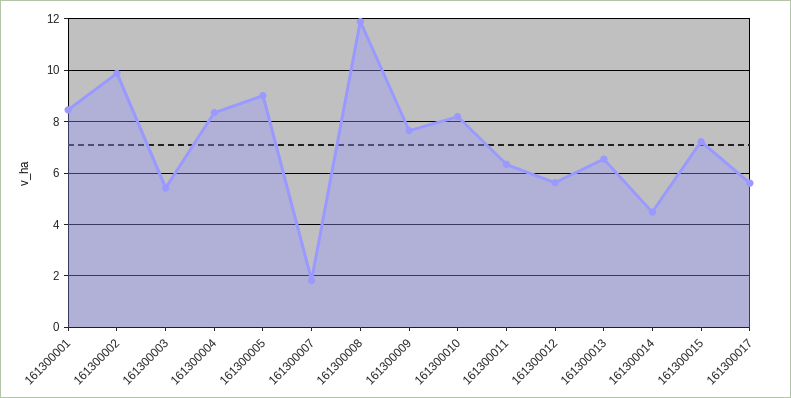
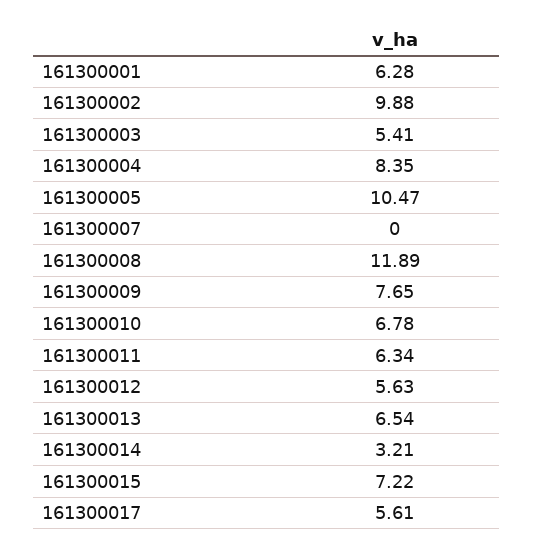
161300001: 8.5 -> 6.28
161300005: 9 -> 10.47
161300007: 1.75 -> 0
161300010: 8.25 -> 6.78
161300014: 4.5 -> 3.21

